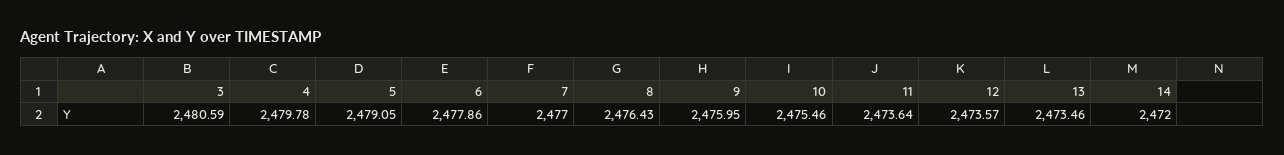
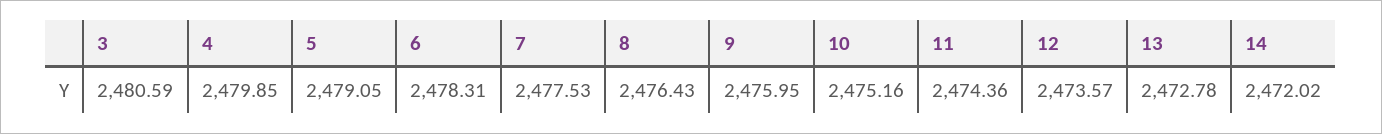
4: 2479.78 -> 2479.85
6: 2477.86 -> 2478.31
7: 2477 -> 2477.53
10: 2475.46 -> 2475.16
11: 2473.64 -> 2474.36
13: 2473.46 -> 2472.78
14: 2472 -> 2472.02

